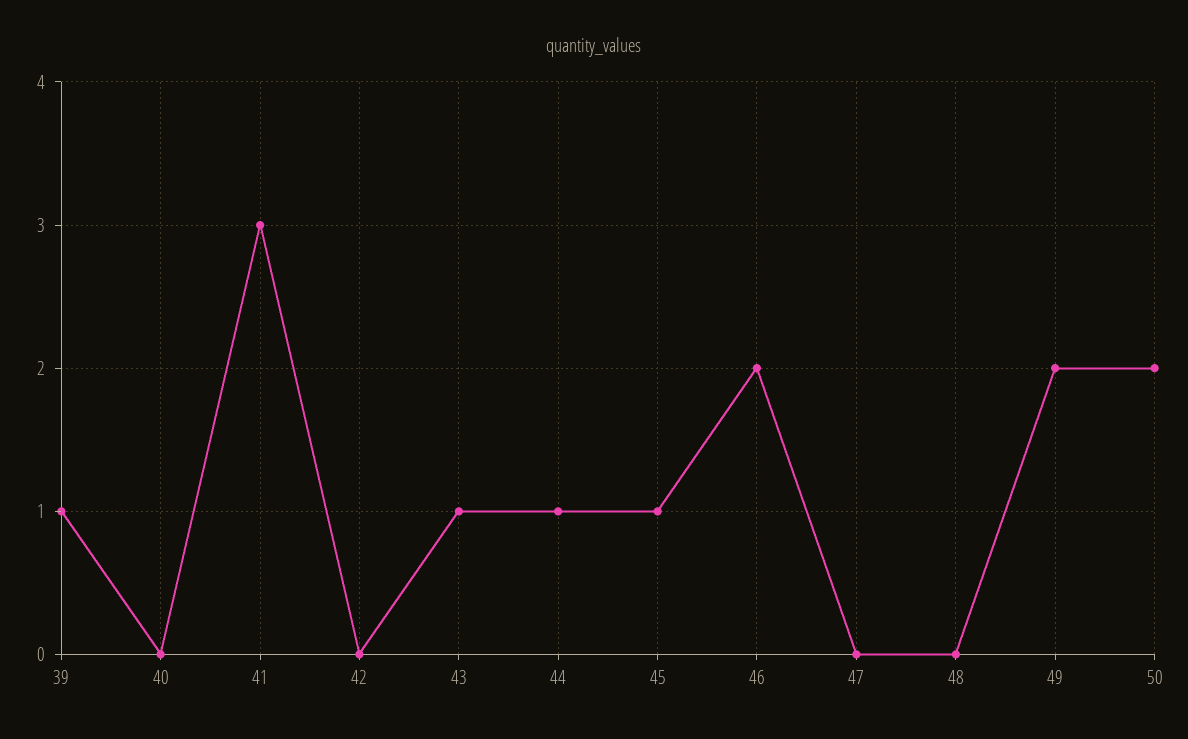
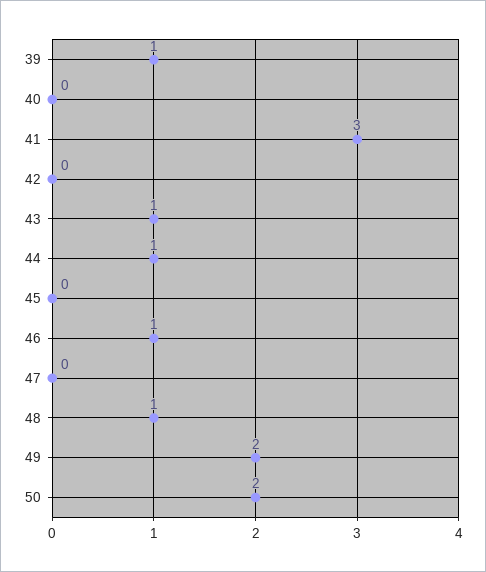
45: 1 -> 0
46: 2 -> 1
48: 0 -> 1

